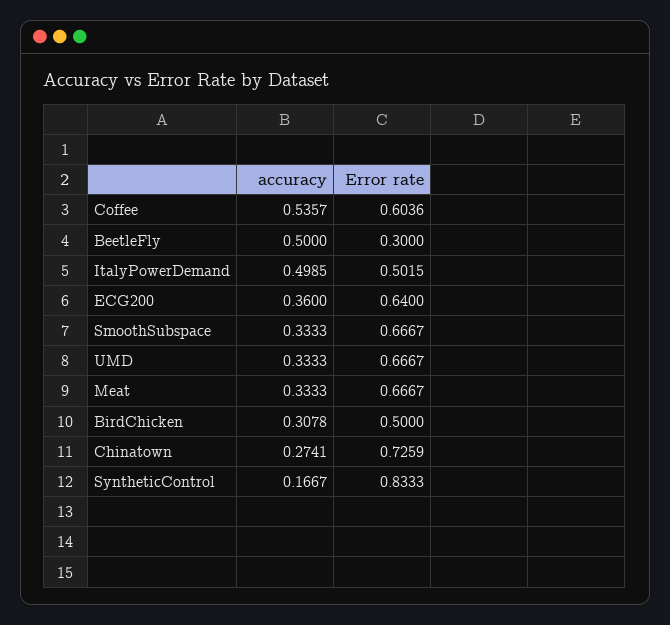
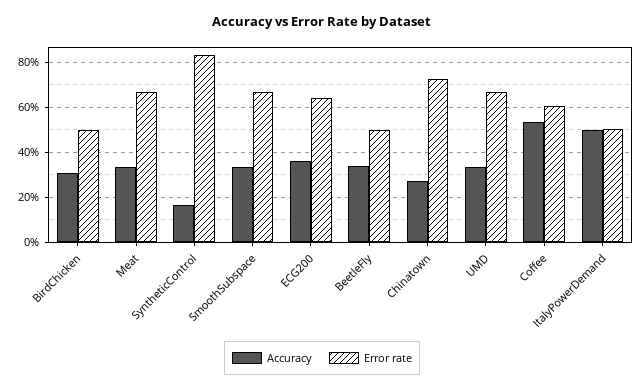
accuracy, BeetleFly: 0.5 -> 0.35
Error rate, BeetleFly: 0.3 -> 0.5

